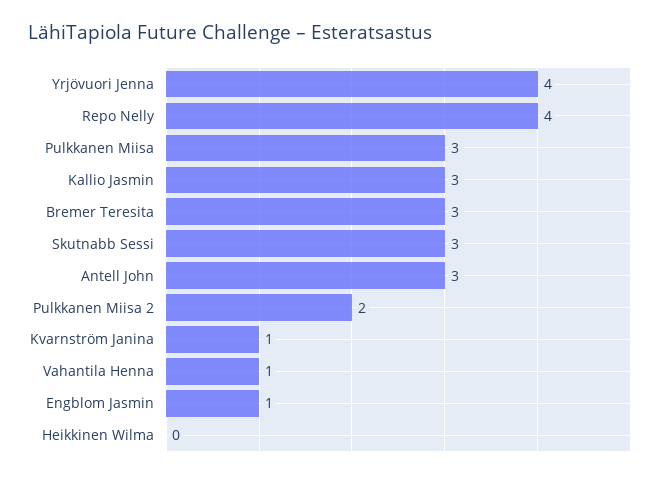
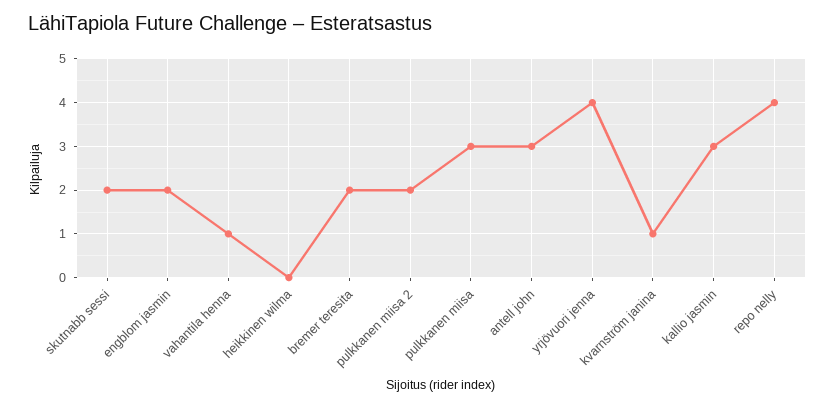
Bremer Teresita: 3 -> 2
Skutnabb Sessi: 3 -> 2
Engblom Jasmin: 1 -> 2

